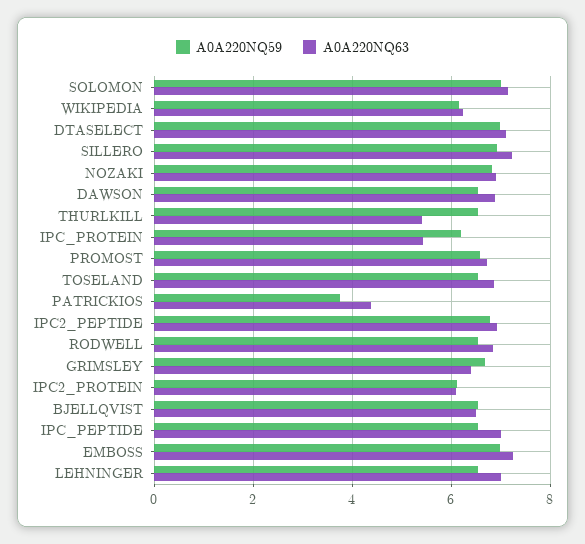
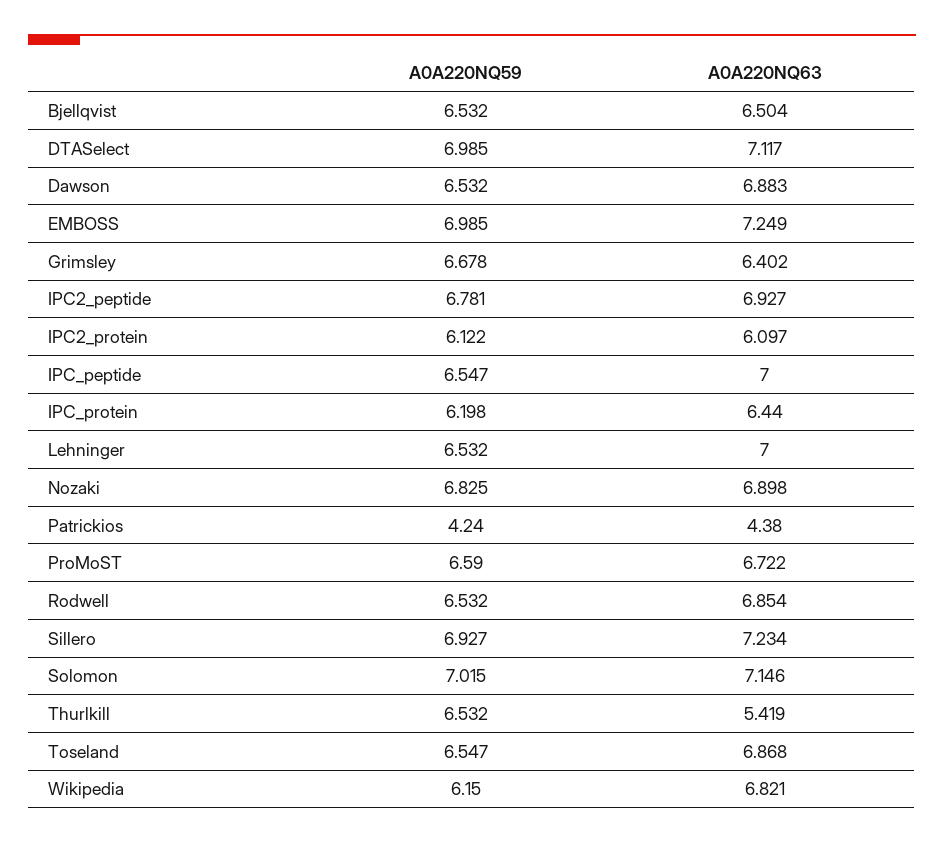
A0A220NQ63, WIKIPEDIA: 6.2 -> 6.821
A0A220NQ63, IPC_PROTEIN: 5.4 -> 6.44
A0A220NQ59, PATRICKIOS: 3.8 -> 4.24

